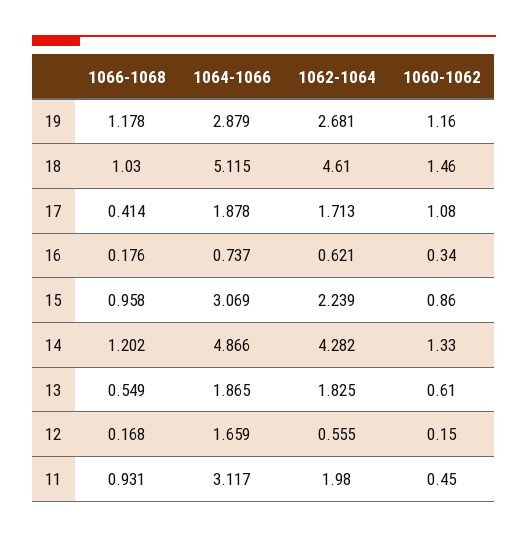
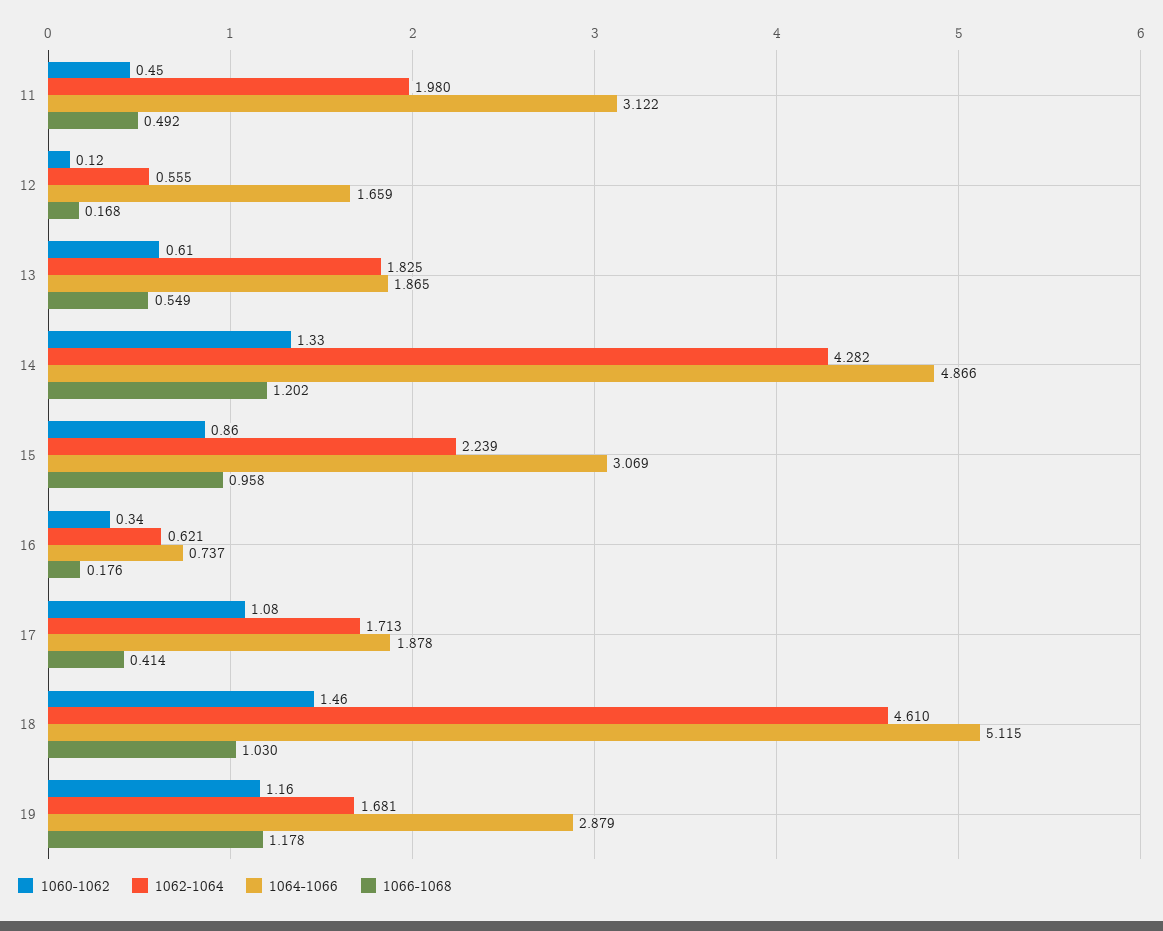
1062-1064, 19: 2.681 -> 1.681
1060-1062, 12: 0.15 -> 0.12
1066-1068, 11: 0.931 -> 0.492
1064-1066, 11: 3.117 -> 3.122

